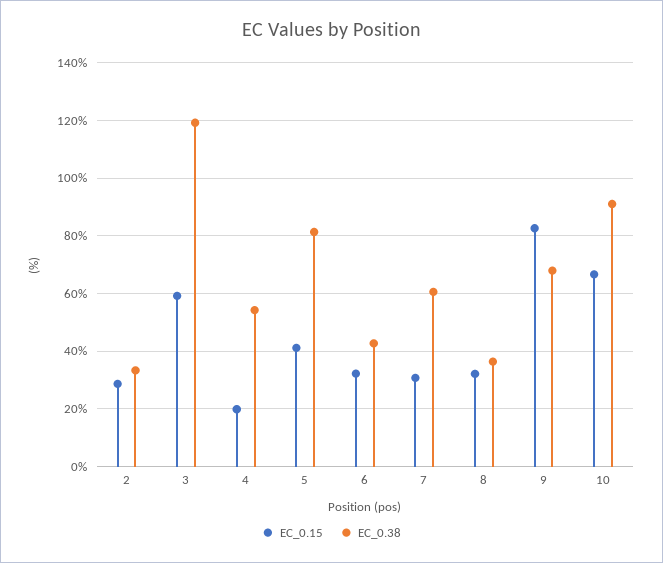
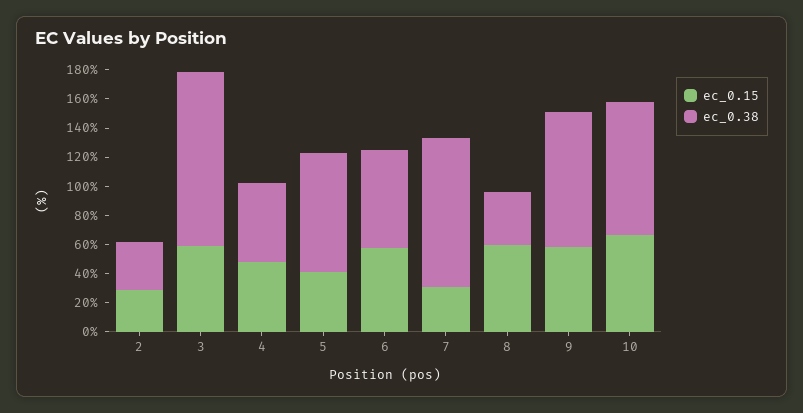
EC_0.15, 4: 20 -> 50
EC_0.15, 6: 32.5 -> 60
EC_0.38, 6: 42.5 -> 70
EC_0.38, 7: 60 -> 100
EC_0.15, 8: 32.5 -> 60
EC_0.15, 9: 82.5 -> 60
EC_0.38, 9: 67.5 -> 90

